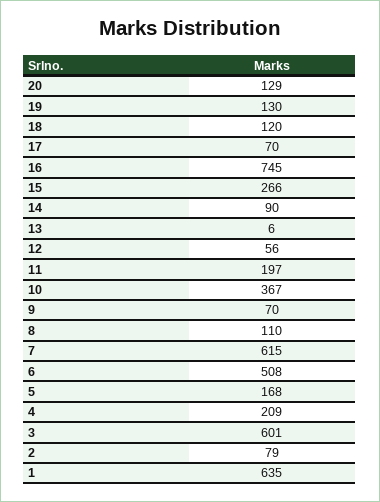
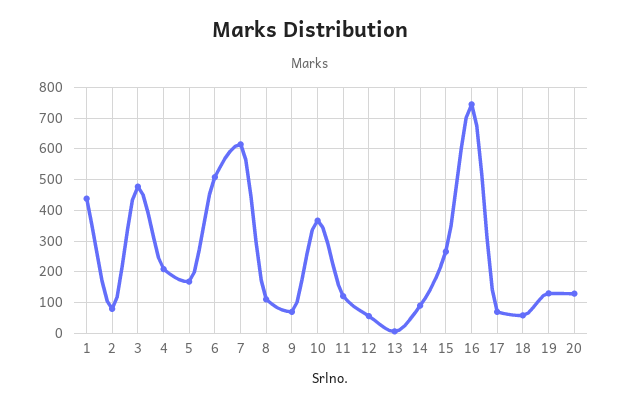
18: 120 -> 60
11: 197 -> 120
3: 601 -> 480
1: 635 -> 440

